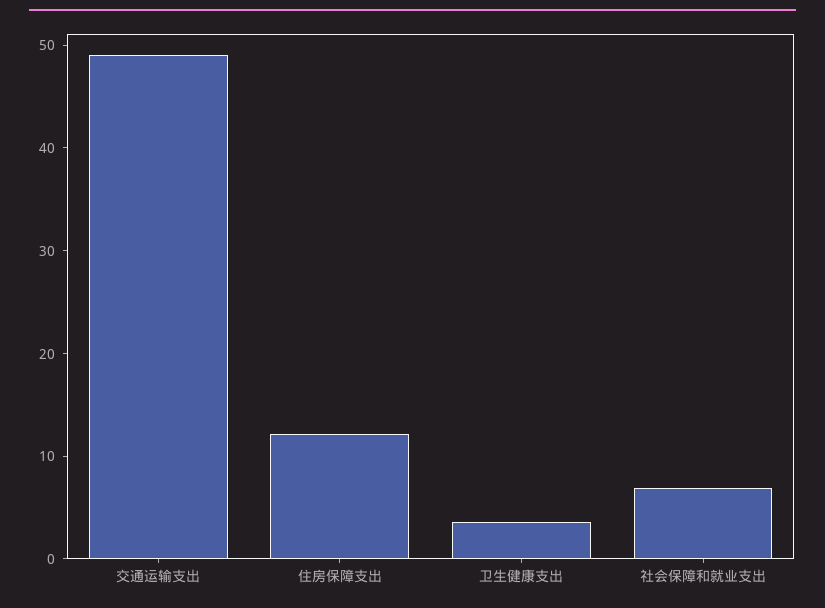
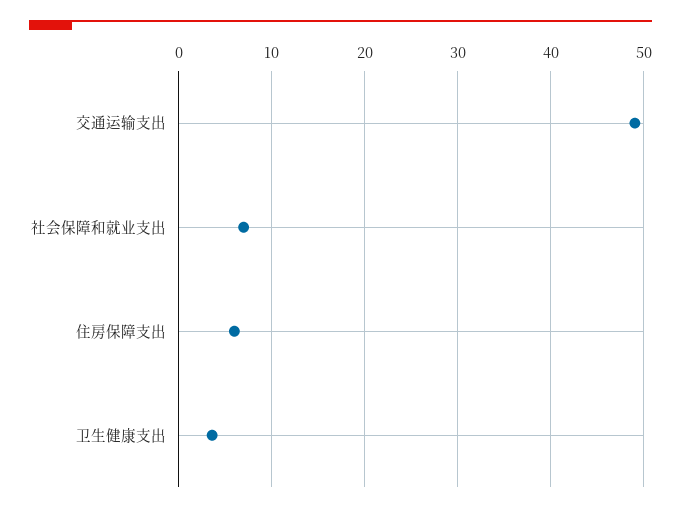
住房保障支出: 12 -> 6

